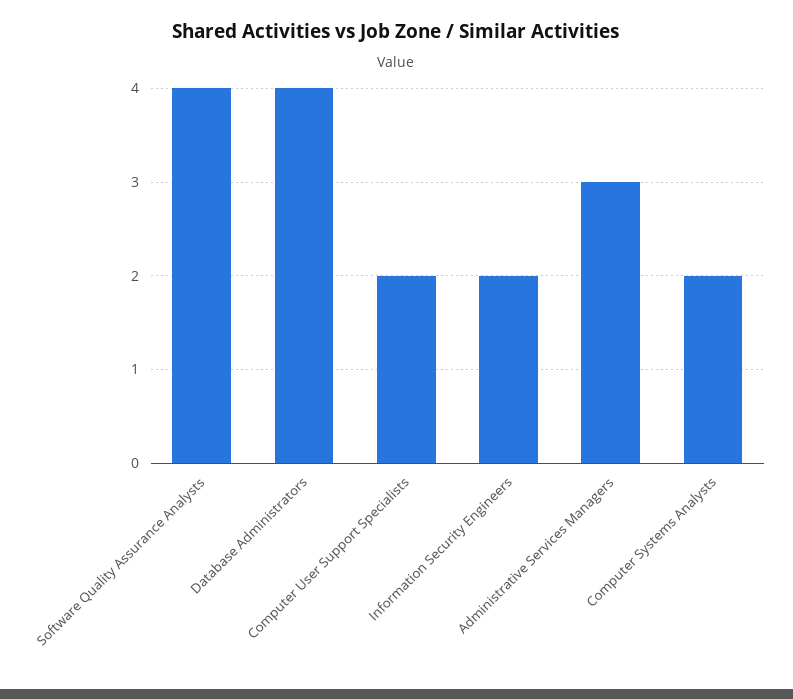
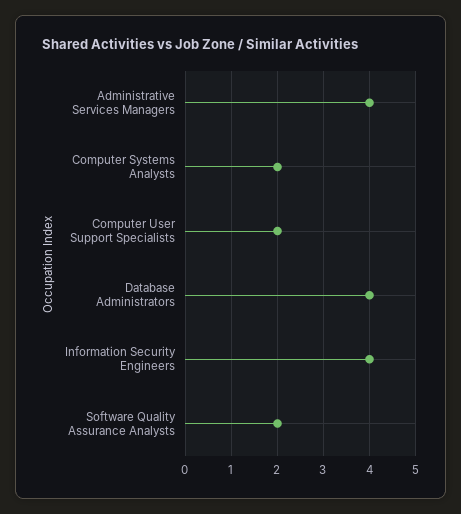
Software Quality Assurance Analysts: 4 -> 2
Information Security Engineers: 2 -> 4
Administrative Services Managers: 3 -> 4

